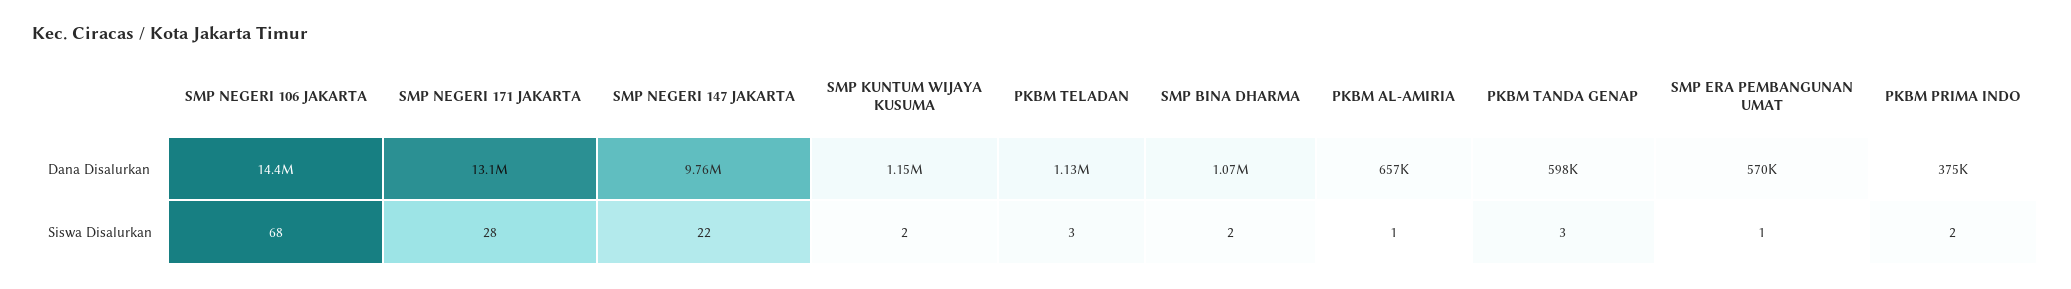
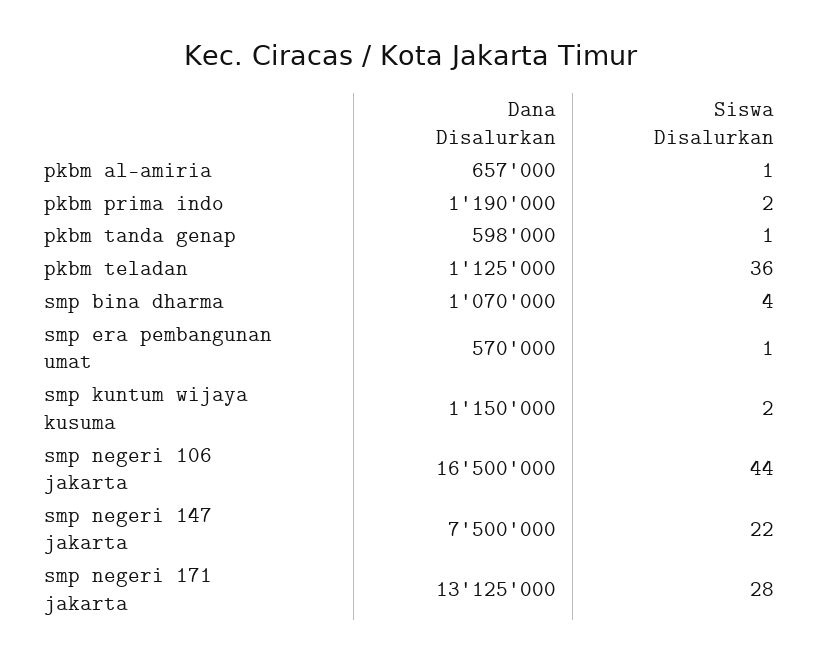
SMP NEGERI 106 JAKARTA, Dana Disalurkan: 14400000 -> 16500000
SMP NEGERI 147 JAKARTA, Dana Disalurkan: 9760000 -> 7500000
PKBM PRIMA INDO, Dana Disalurkan: 375000 -> 1190000
SMP NEGERI 106 JAKARTA, Siswa Disalurkan: 68 -> 44
PKBM TELADAN, Siswa Disalurkan: 3 -> 36
SMP BINA DHARMA, Siswa Disalurkan: 2 -> 4
PKBM TANDA GENAP, Siswa Disalurkan: 3 -> 1

